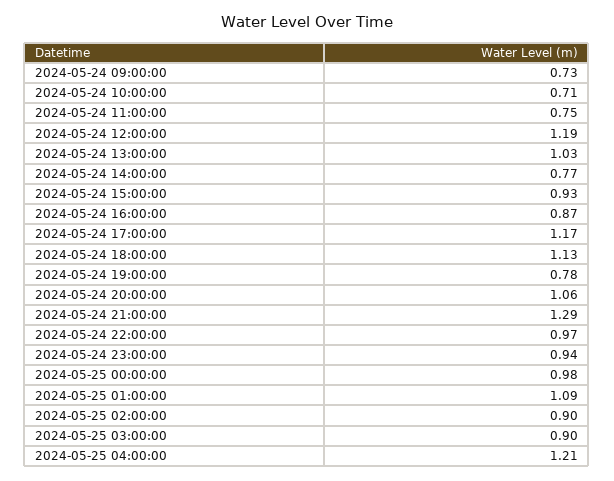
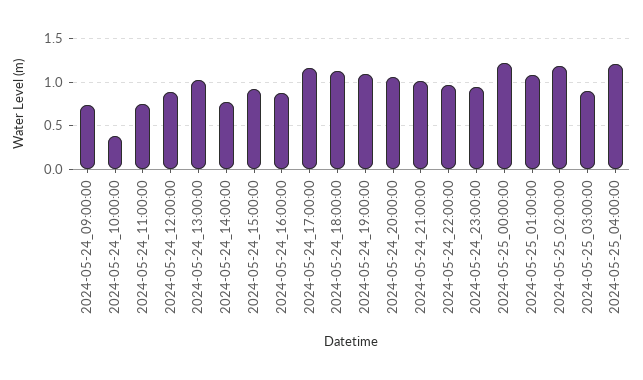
2024-05-24 10:00:00: 0.71 -> 0.4
2024-05-24 12:00:00: 1.19 -> 0.9
2024-05-24 19:00:00: 0.78 -> 1.1
2024-05-24 21:00:00: 1.29 -> 1
2024-05-25 00:00:00: 0.98 -> 1.2
2024-05-25 02:00:00: 0.9 -> 1.2

